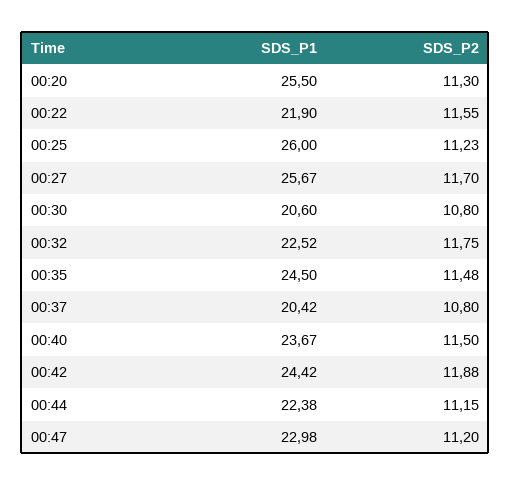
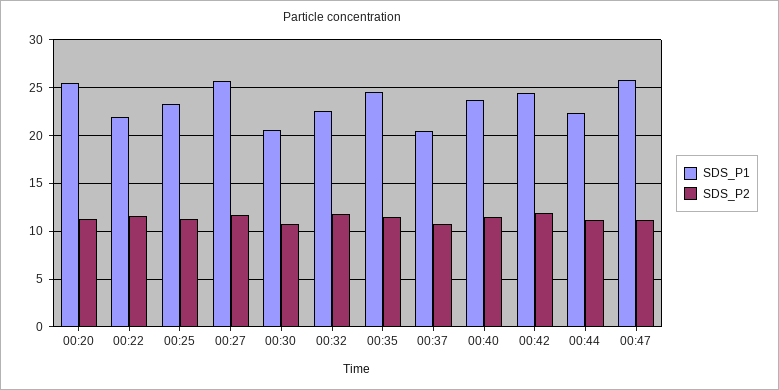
SDS_P1, 00:25: 26 -> 23
SDS_P1, 00:47: 22.98 -> 26

